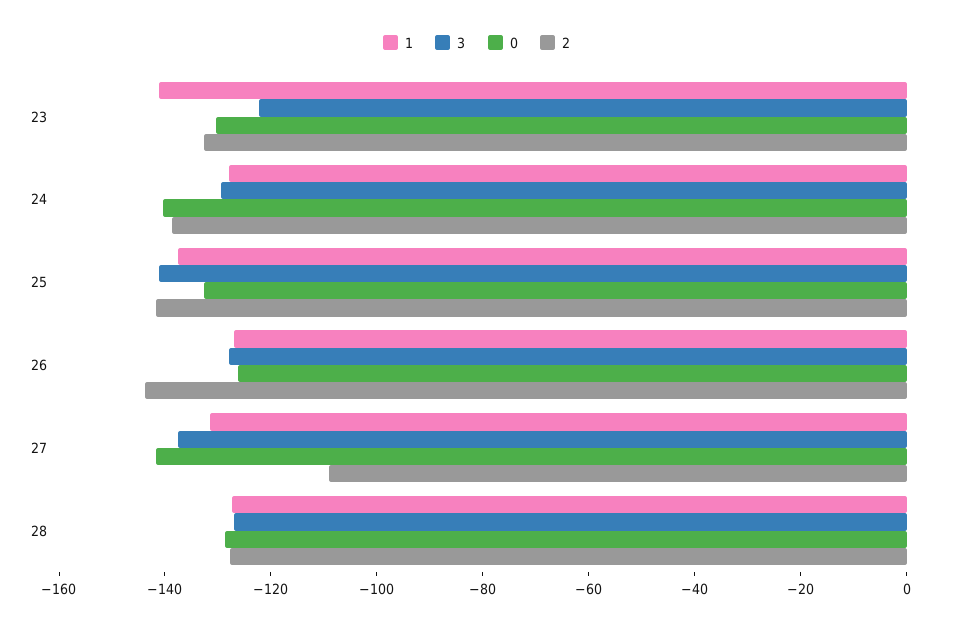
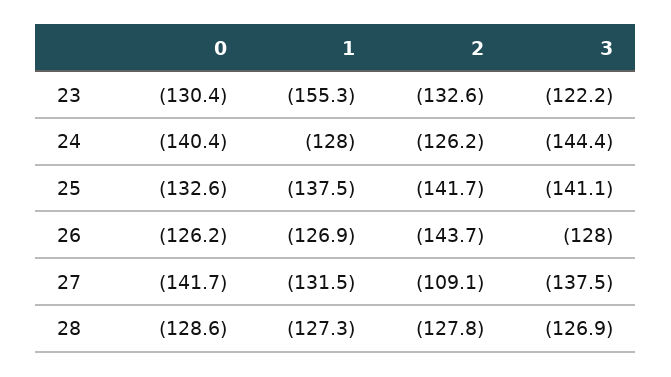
1, 23: -140 -> -155.3
3, 24: -130 -> -144.4
2, 24: -140 -> -126.2

